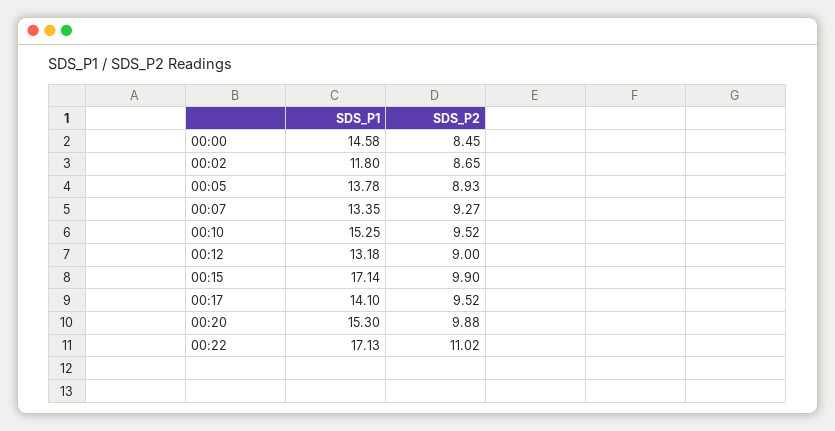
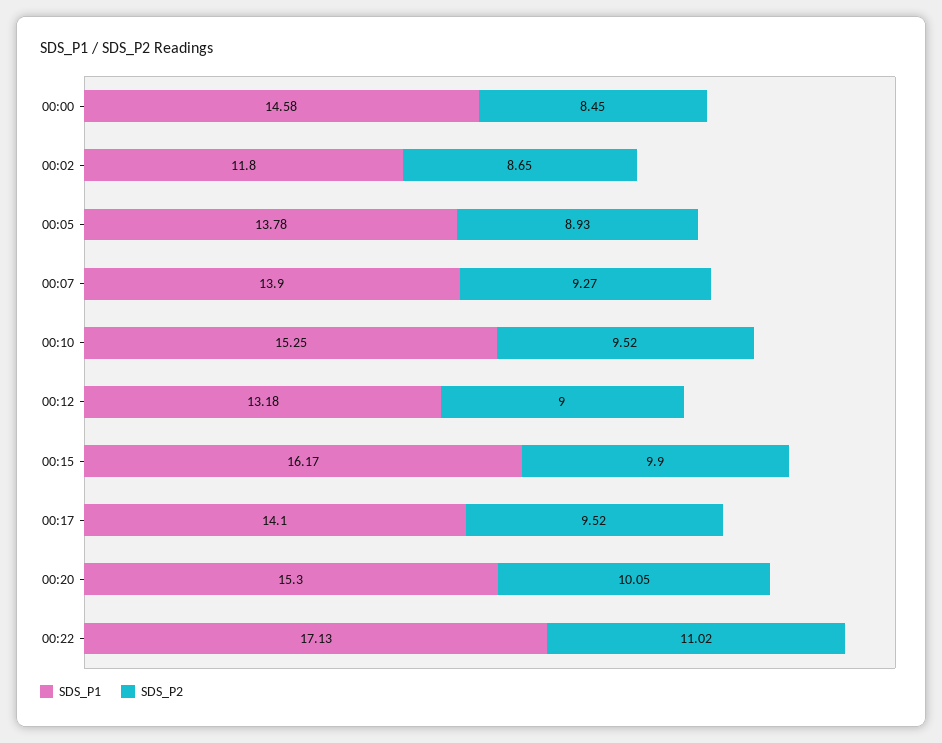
SDS_P1, 00:07: 13.35 -> 13.9
SDS_P1, 00:15: 17.14 -> 16.17
SDS_P2, 00:20: 9.88 -> 10.05

